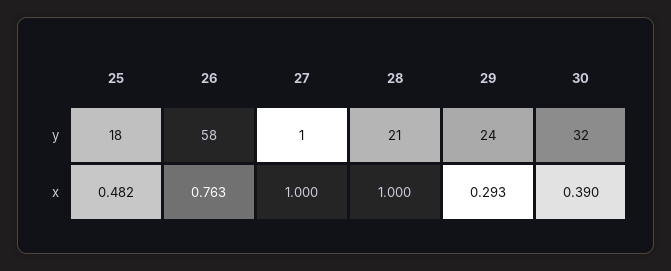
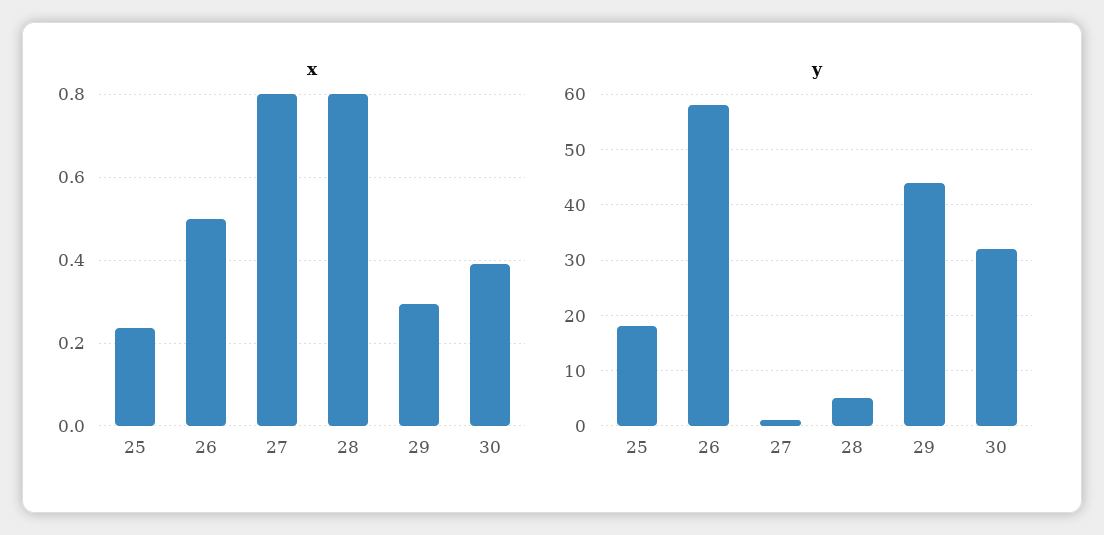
y, 28: 21 -> 5
y, 29: 24 -> 45
x, 25: 0.482 -> 0.24
x, 26: 0.763 -> 0.5
x, 27: 1 -> 0.8
x, 28: 1 -> 0.8

